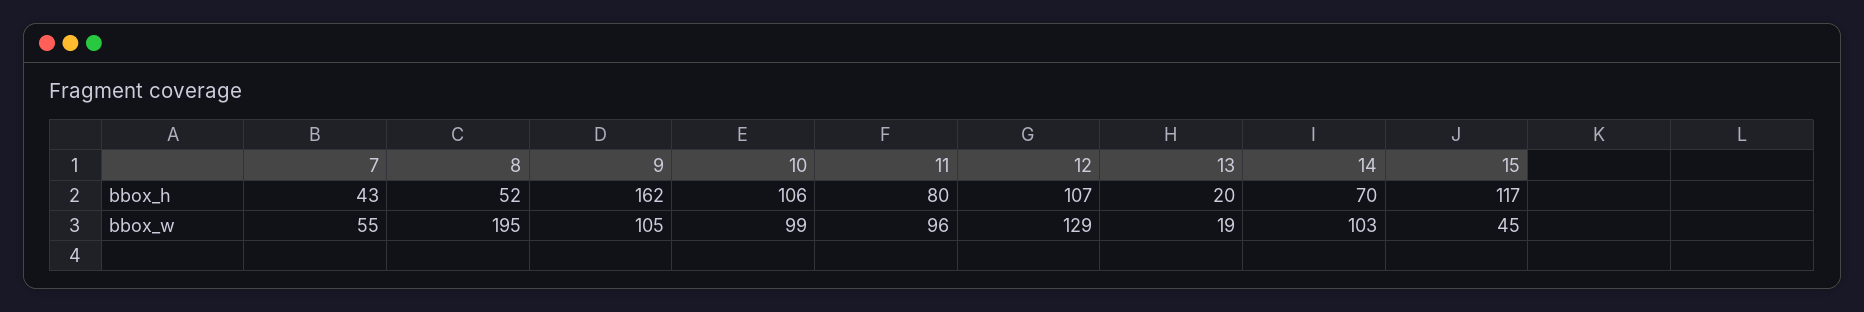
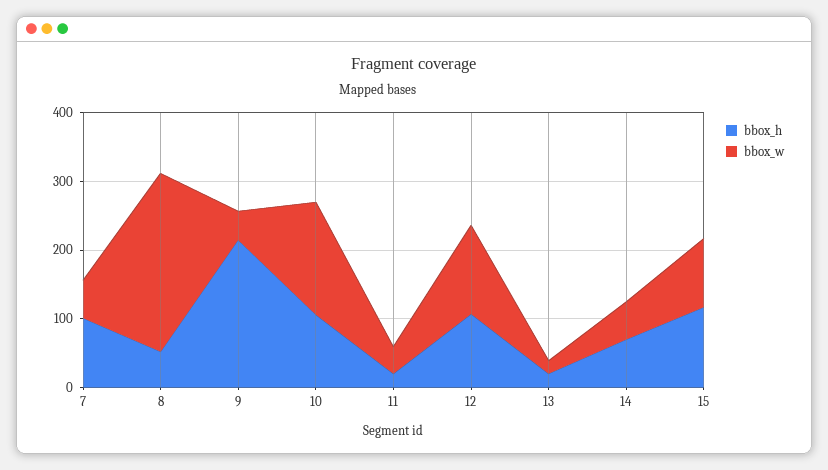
bbox_h, 7: 43 -> 100
bbox_h, 9: 162 -> 220
bbox_h, 11: 80 -> 20
bbox_w, 8: 195 -> 260
bbox_w, 9: 105 -> 40
bbox_w, 10: 99 -> 160
bbox_w, 11: 96 -> 40
bbox_w, 14: 103 -> 60
bbox_w, 15: 45 -> 100

